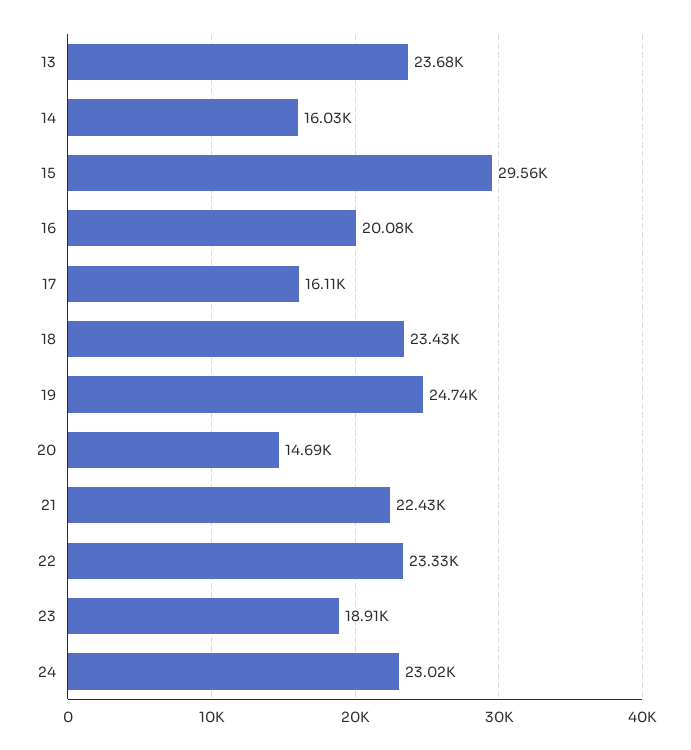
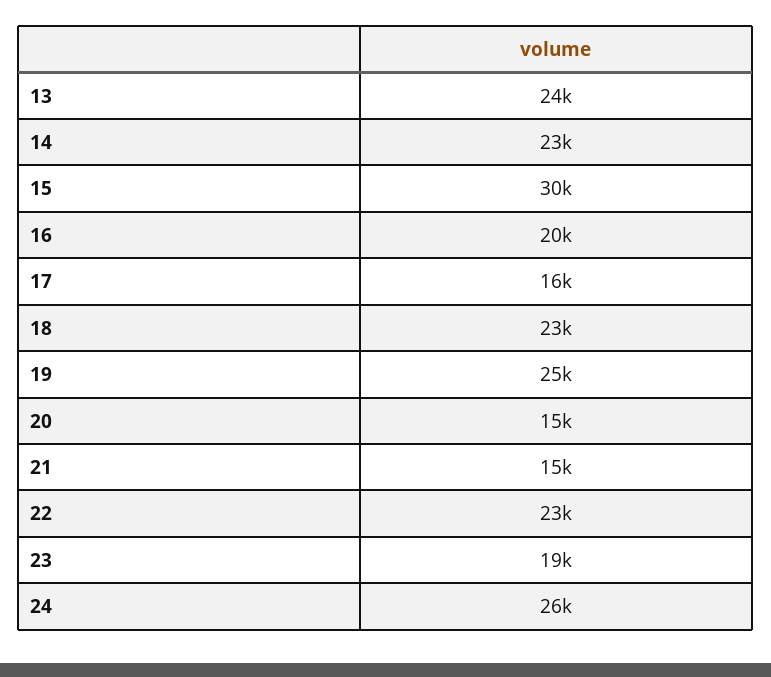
14: 16030 -> 23000
21: 22430 -> 15000
24: 23020 -> 26000

